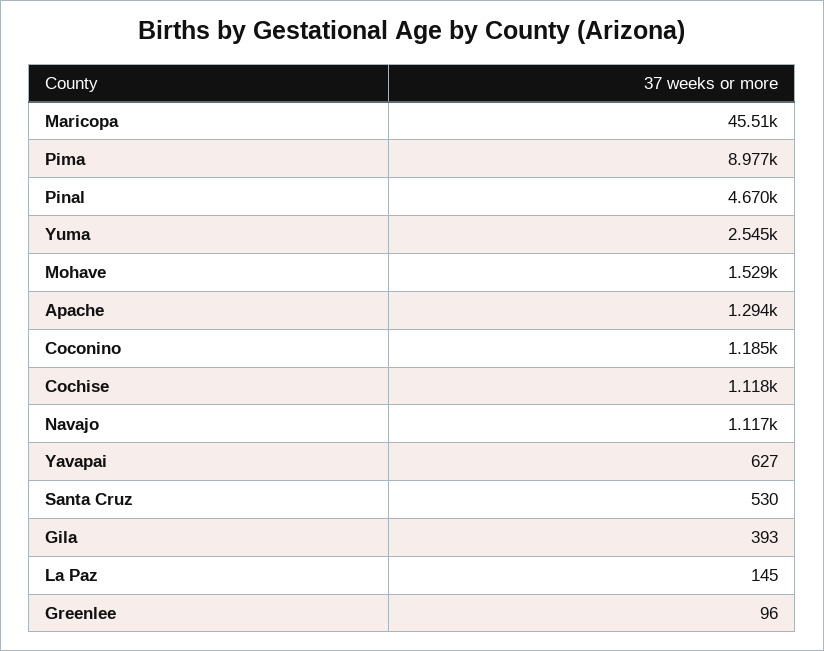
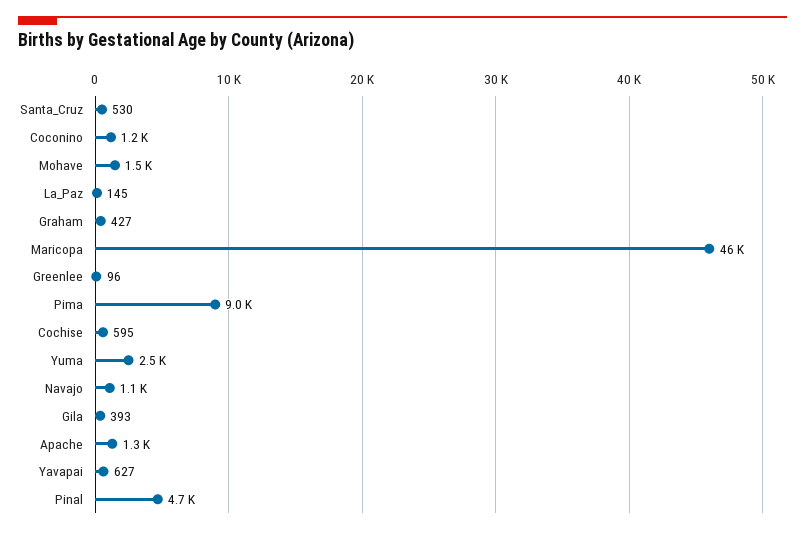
Cochise: 1118 -> 595
Graham: none -> 427

